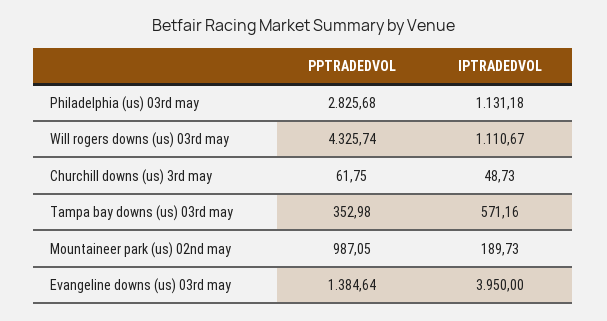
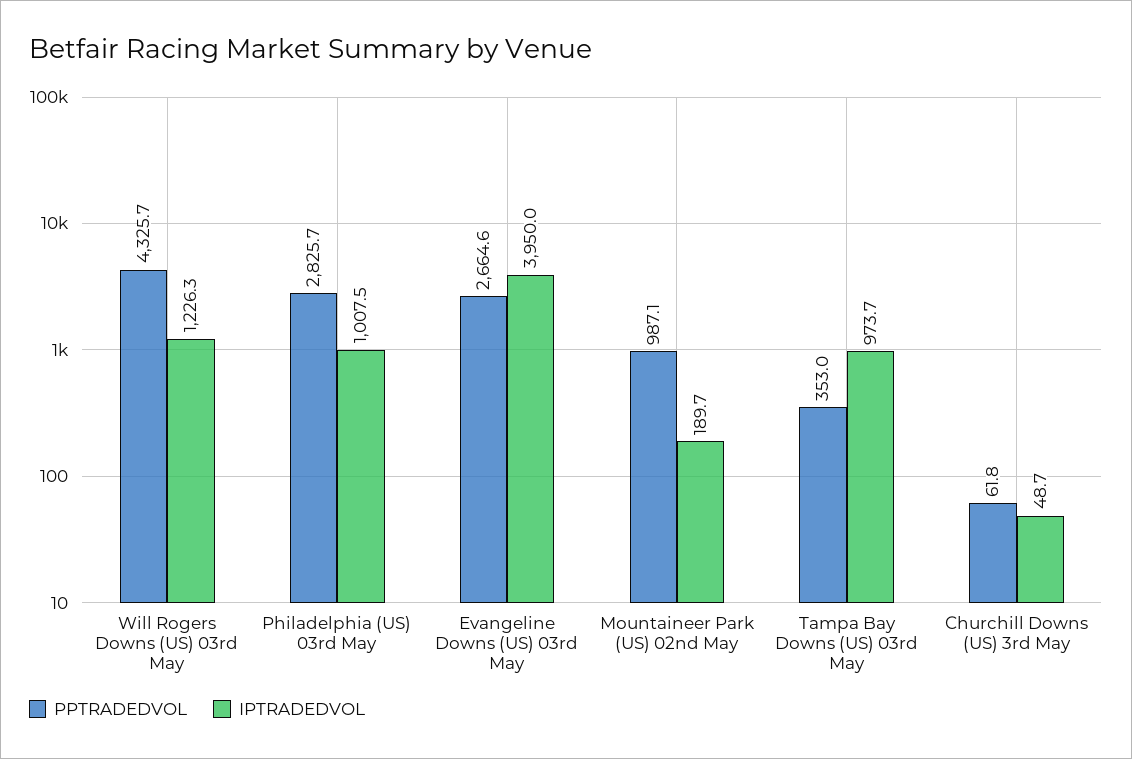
IPTRADEDVOL, Philadelphia (us) 03rd may: 1131.18 -> 1007.5
IPTRADEDVOL, Will rogers downs (us) 03rd may: 1110.67 -> 1226.3
IPTRADEDVOL, Tampa bay downs (us) 03rd may: 571.16 -> 973.7
PPTRADEDVOL, Evangeline downs (us) 03rd may: 1384.64 -> 2664.6

